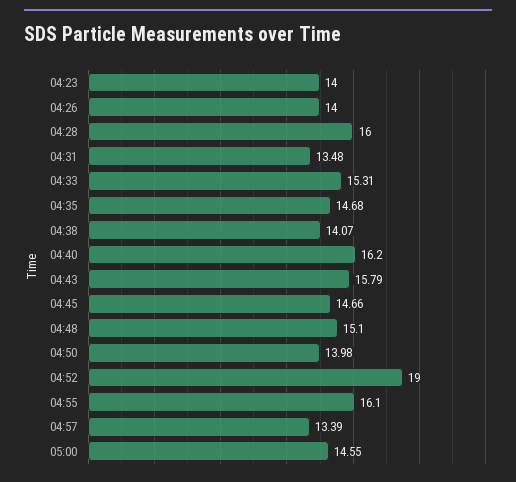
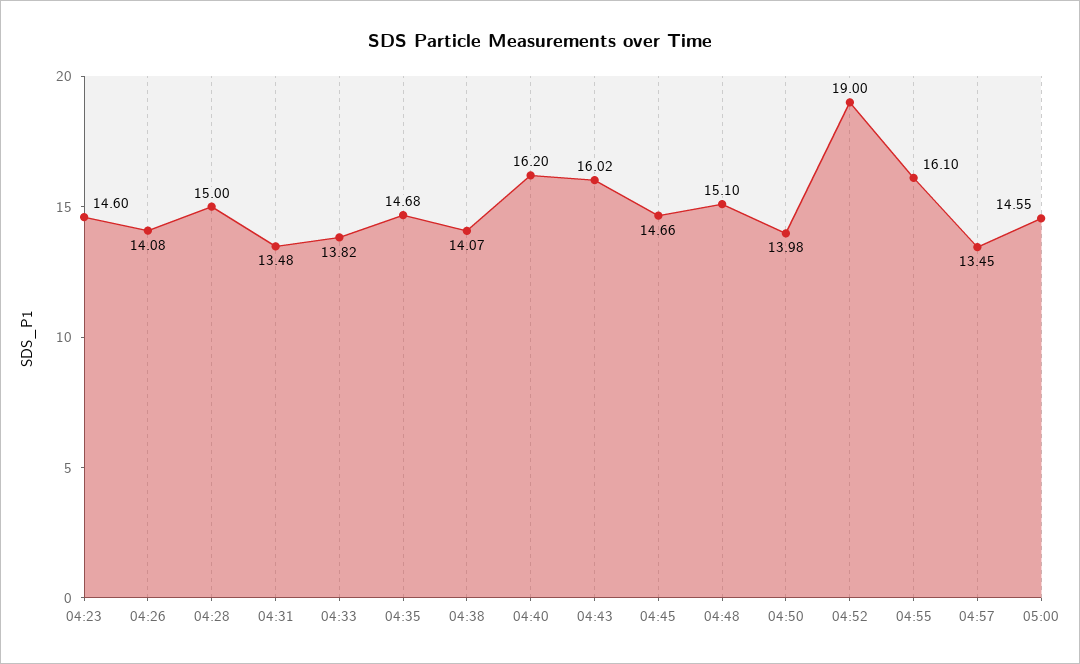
04:23: 14 -> 14.6
04:26: 14 -> 14.08
04:28: 16 -> 15
04:33: 15.31 -> 13.82
04:43: 15.79 -> 16.02
04:57: 13.39 -> 13.45

